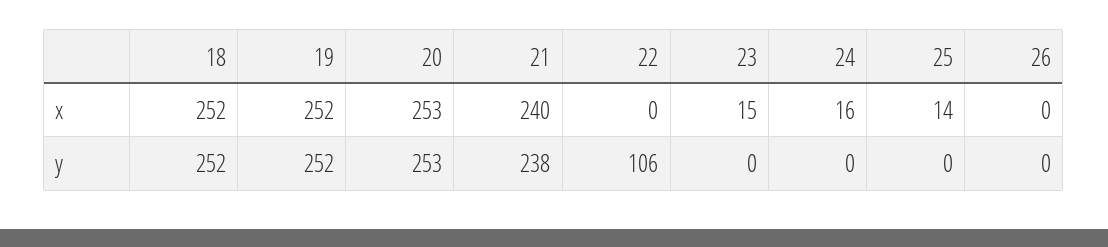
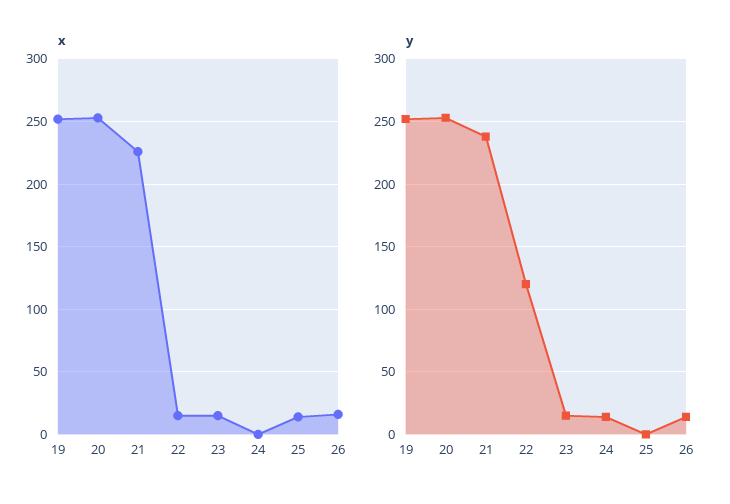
x, 18: 252 -> none
x, 21: 240 -> 225
x, 22: 0 -> 15
x, 24: 16 -> 0
x, 26: 0 -> 15
y, 18: 252 -> none
y, 22: 106 -> 120
y, 23: 0 -> 15
y, 24: 0 -> 15
y, 26: 0 -> 15

